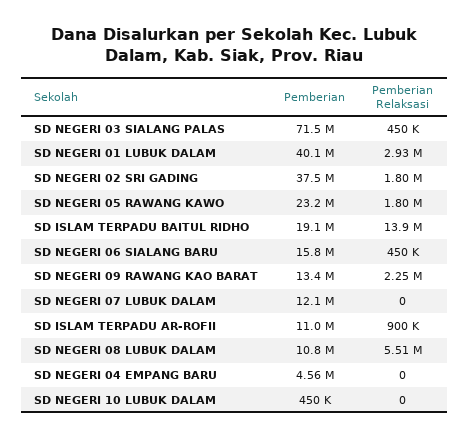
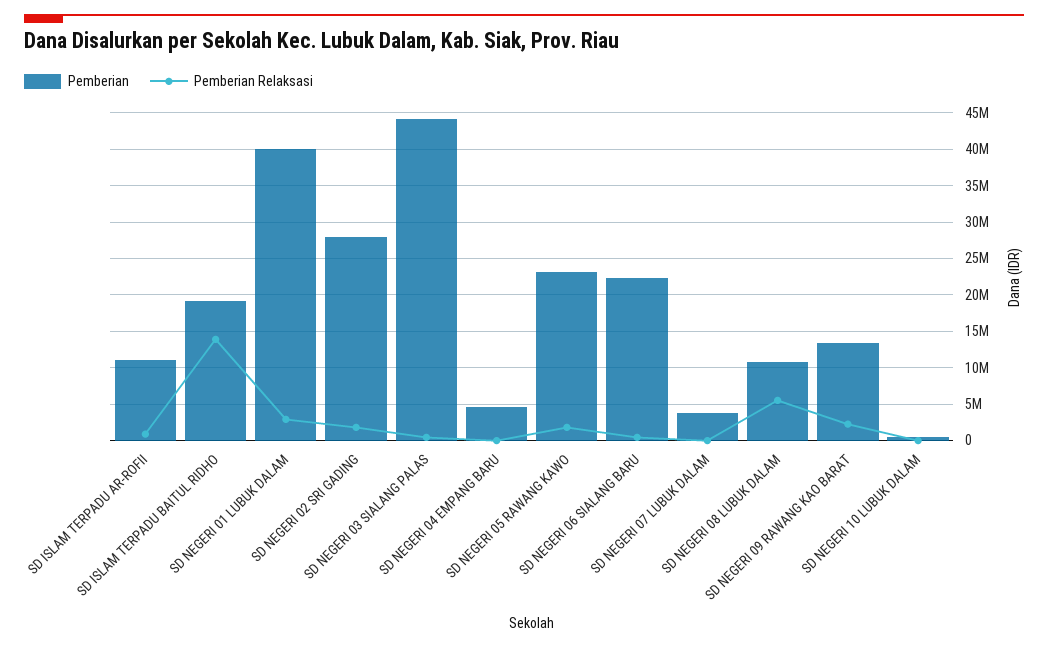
Pemberian, SD NEGERI 03 SIALANG PALAS: 71500000 -> 44000000
Pemberian, SD NEGERI 02 SRI GADING: 37500000 -> 28000000
Pemberian, SD NEGERI 06 SIALANG BARU: 15800000 -> 22000000
Pemberian, SD NEGERI 07 LUBUK DALAM: 12100000 -> 4000000

